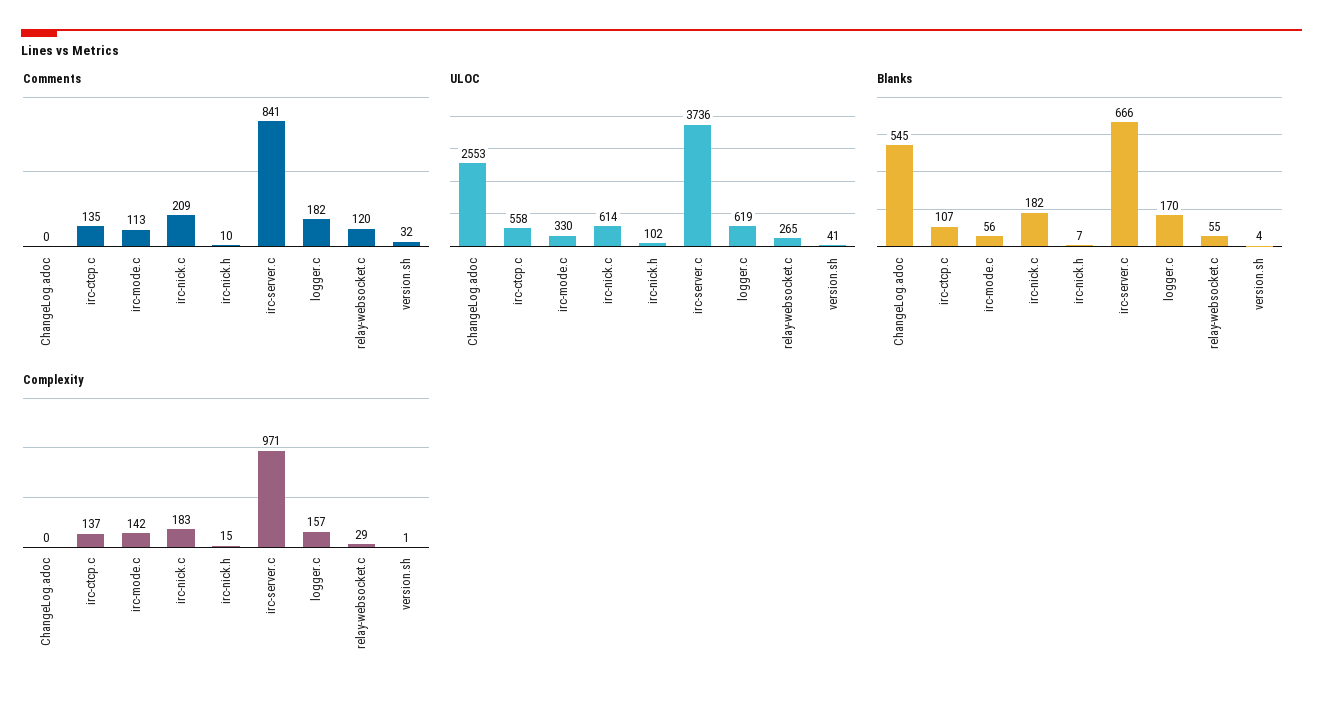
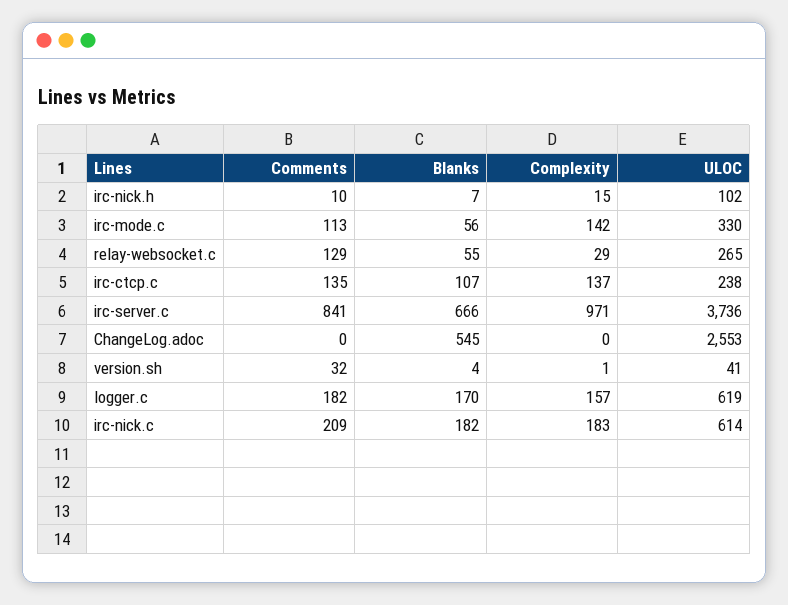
Comments, relay-websocket.c: 120 -> 129
ULOC, irc-ctcp.c: 558 -> 238

